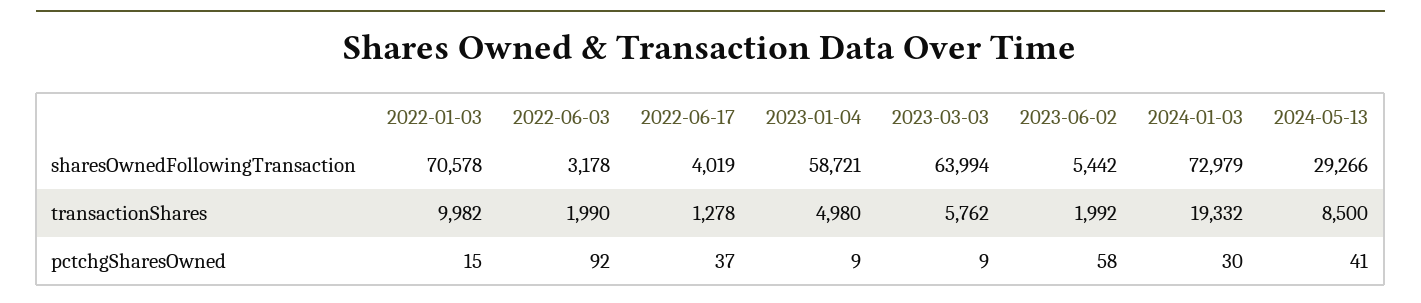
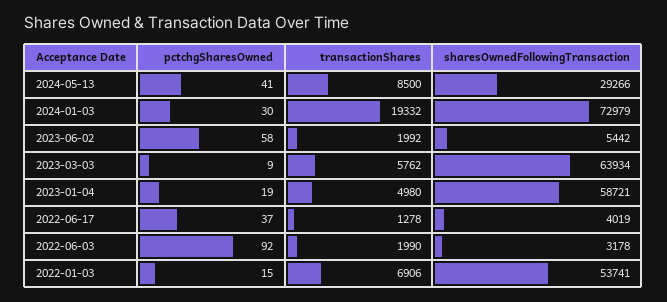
2022-01-03, sharesOwnedFollowingTransaction: 70578 -> 53741
2023-03-03, sharesOwnedFollowingTransaction: 63994 -> 63934
2022-01-03, transactionShares: 9982 -> 6906
2023-01-04, pctchgSharesOwned: 9 -> 19

